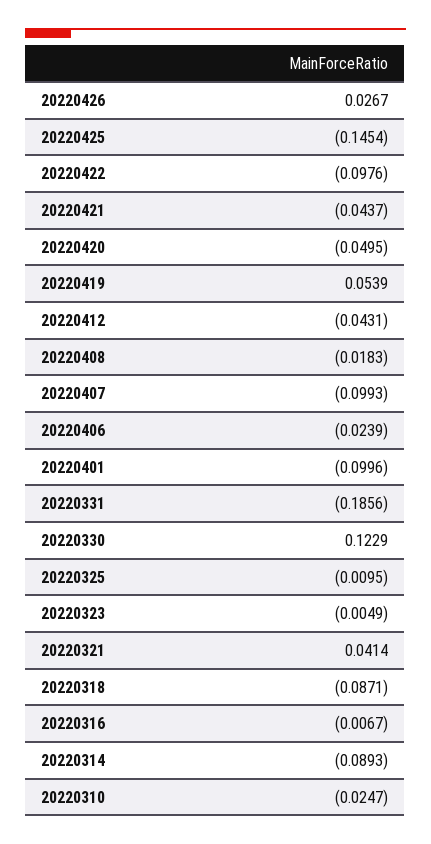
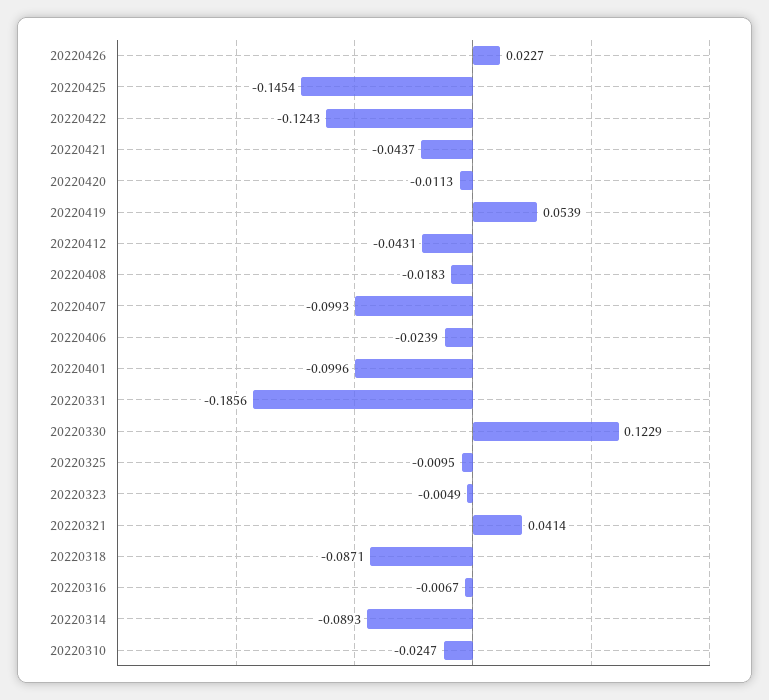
20220426: 0.0267 -> 0.0227
20220422: -0.0976 -> -0.1243
20220420: -0.0495 -> -0.0113

